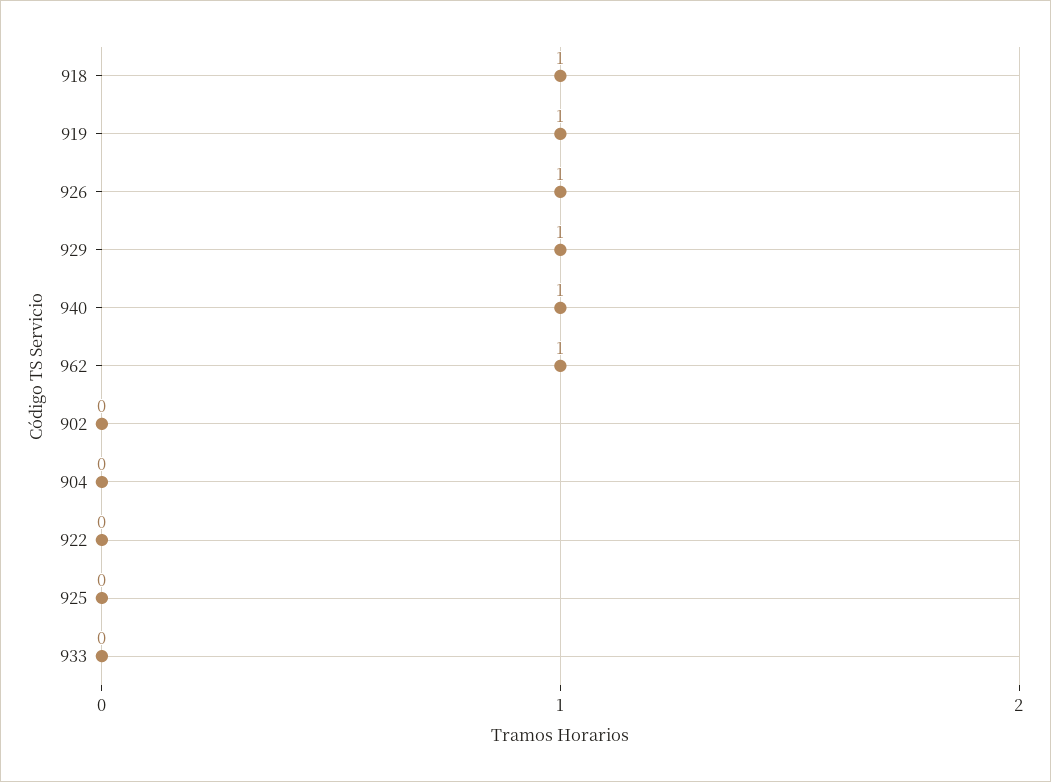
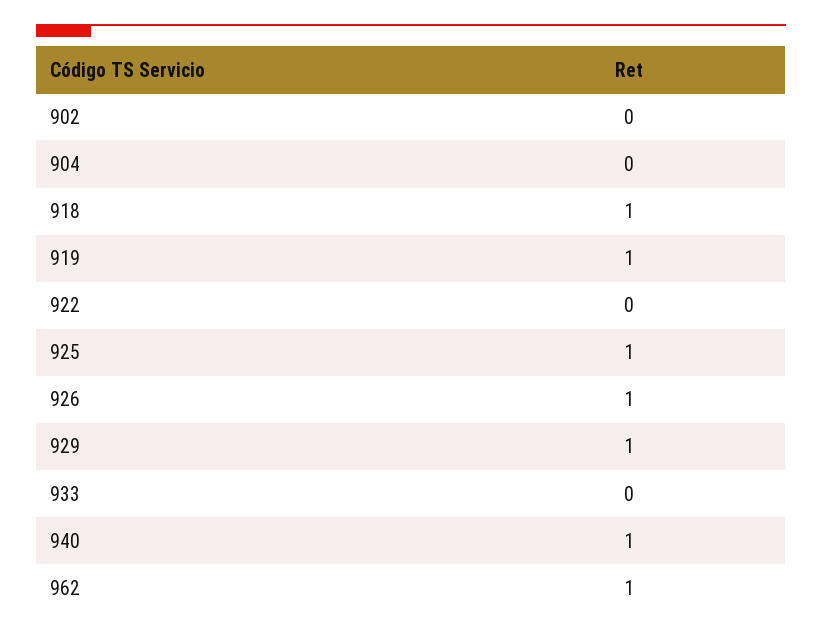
925: 0 -> 1

